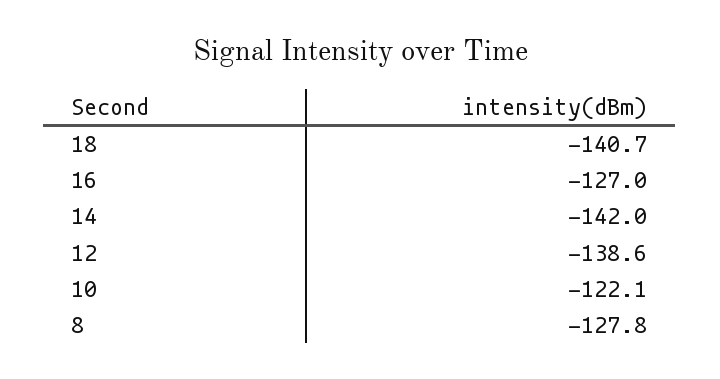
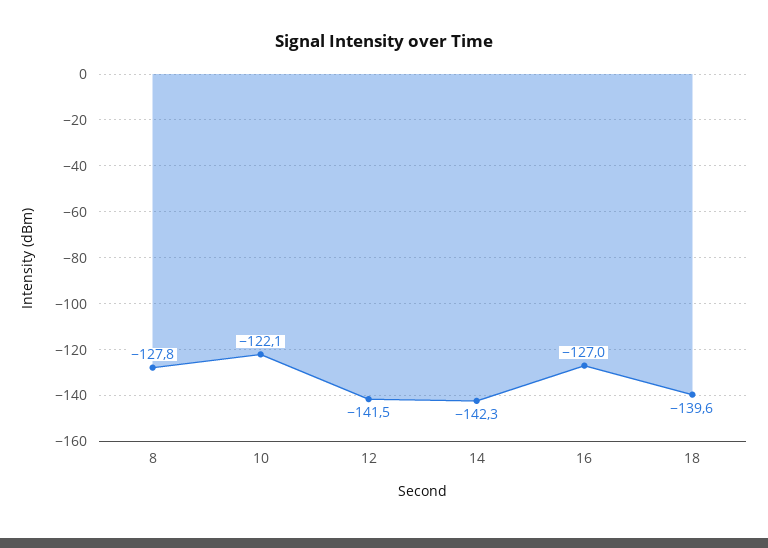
18: -140.7 -> -139.6
14: -142 -> -142.3
12: -138.6 -> -141.5

